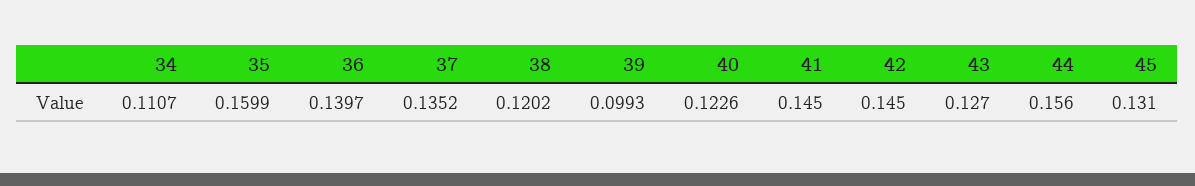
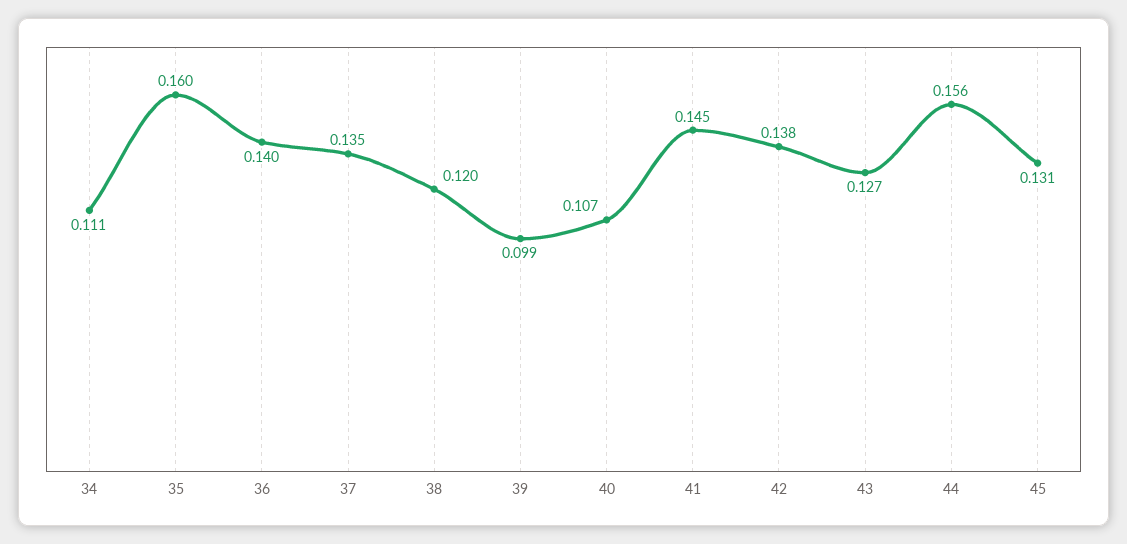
40: 0.1226 -> 0.107
42: 0.145 -> 0.138

